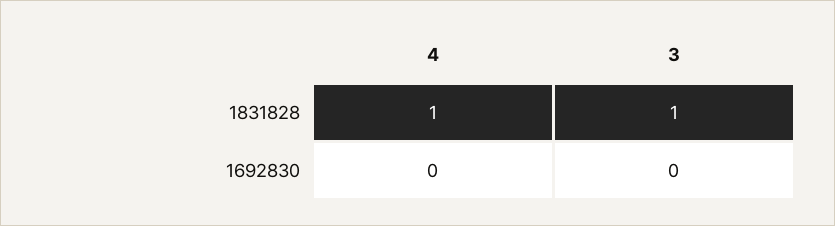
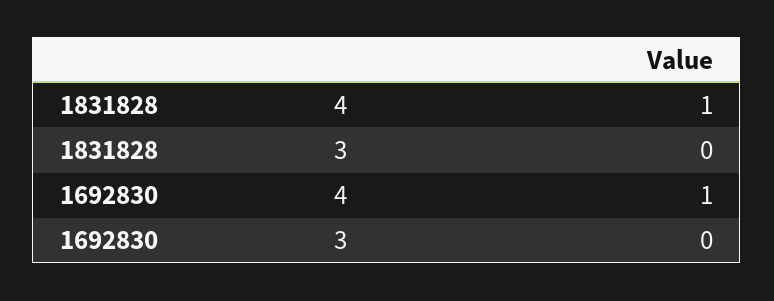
3, 1831828: 1 -> 0
4, 1692830: 0 -> 1

